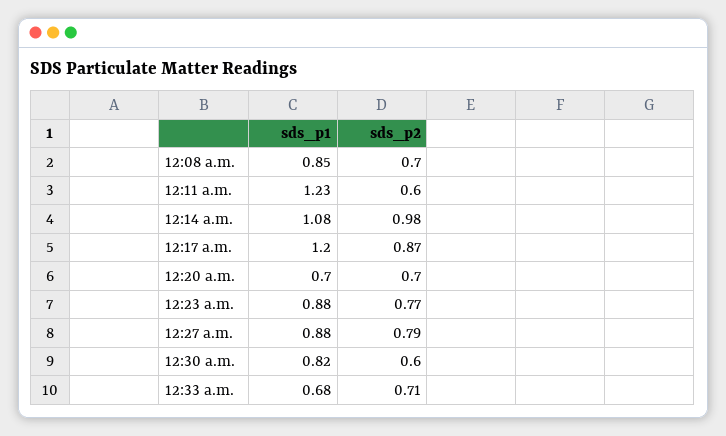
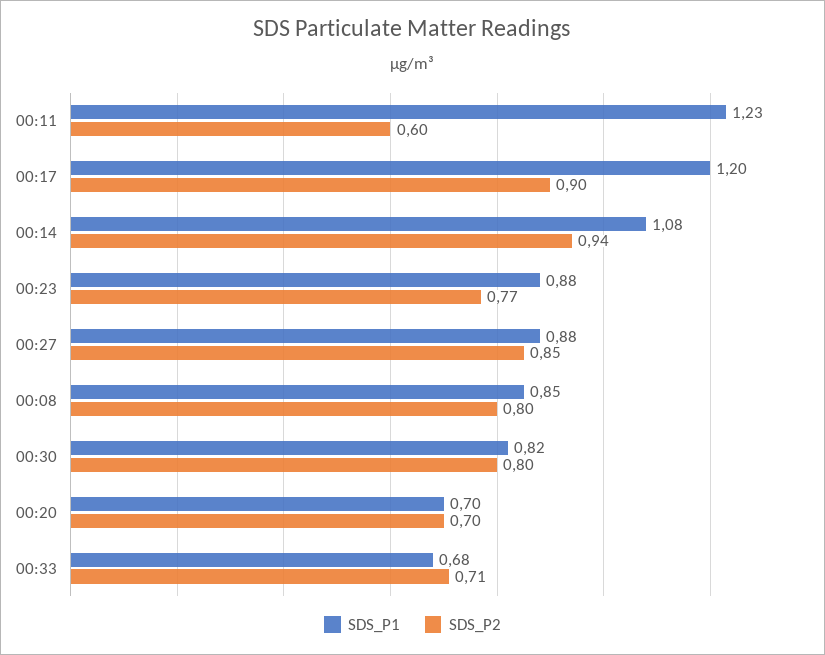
sds_p2, 12:08 a.m.: 0.7 -> 0.8
sds_p2, 12:14 a.m.: 0.98 -> 0.94
sds_p2, 12:17 a.m.: 0.87 -> 0.9
sds_p2, 12:27 a.m.: 0.79 -> 0.85
sds_p2, 12:30 a.m.: 0.6 -> 0.8

